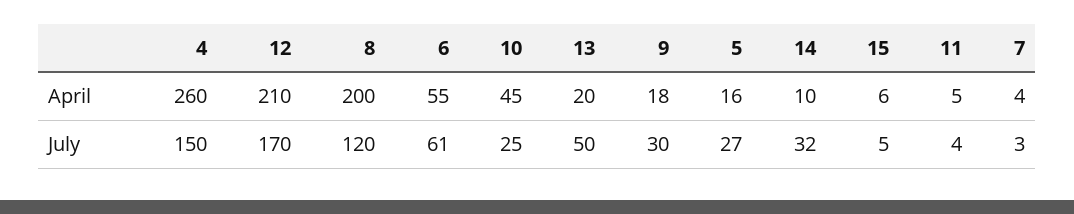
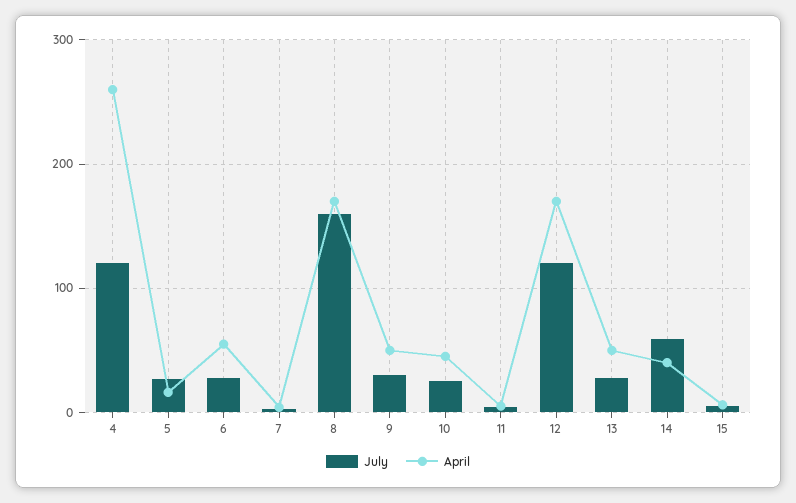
April, 12: 210 -> 170
April, 8: 200 -> 170
April, 13: 20 -> 50
April, 9: 18 -> 50
April, 14: 10 -> 40
July, 4: 150 -> 120
July, 12: 170 -> 120
July, 8: 120 -> 160
July, 6: 61 -> 30
July, 13: 50 -> 30
July, 14: 32 -> 60

